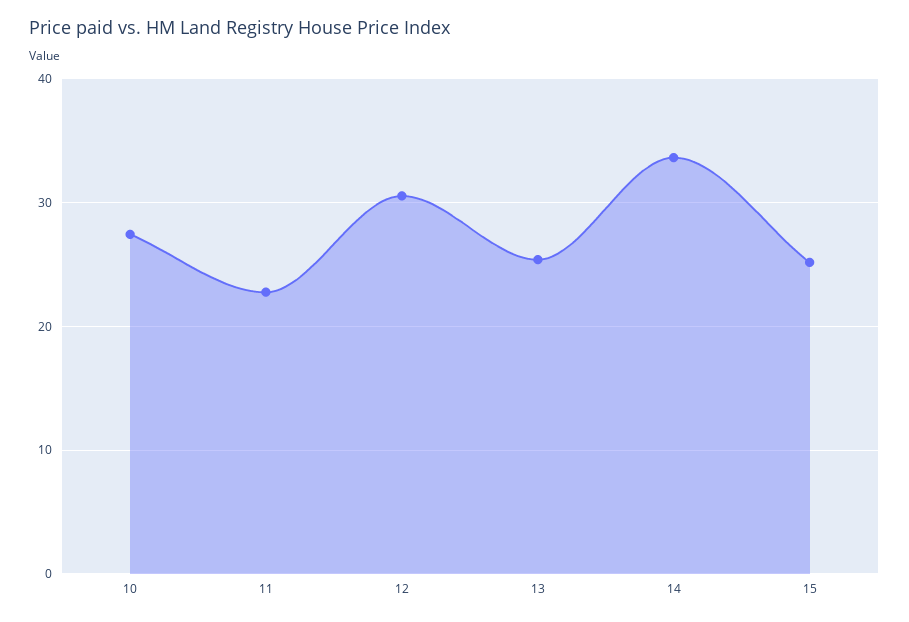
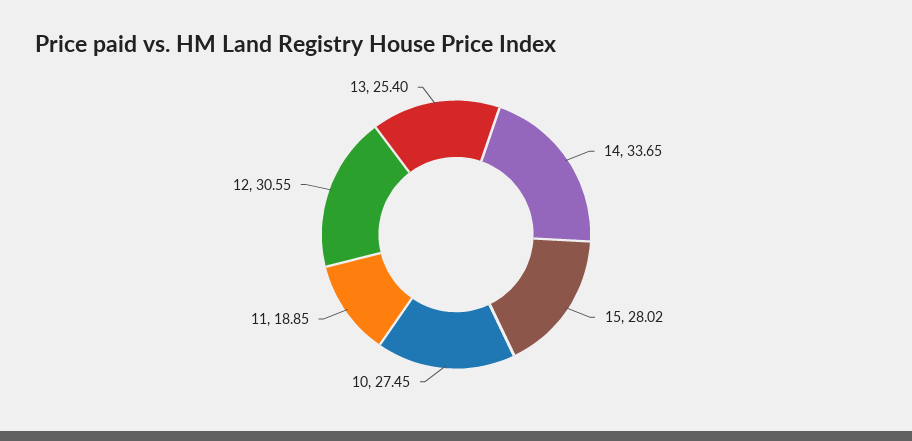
11: 23 -> 18.85
15: 25 -> 28.02

